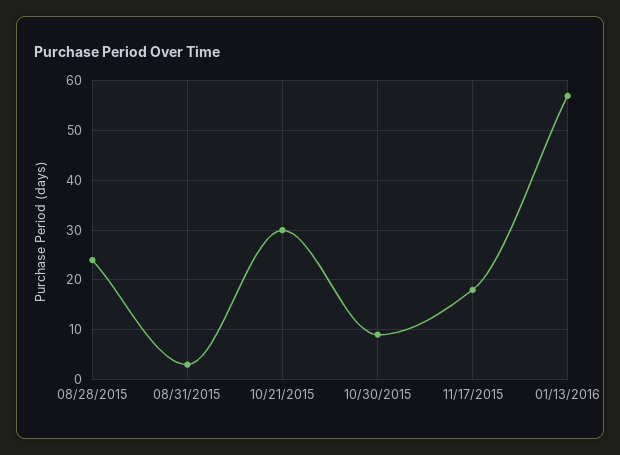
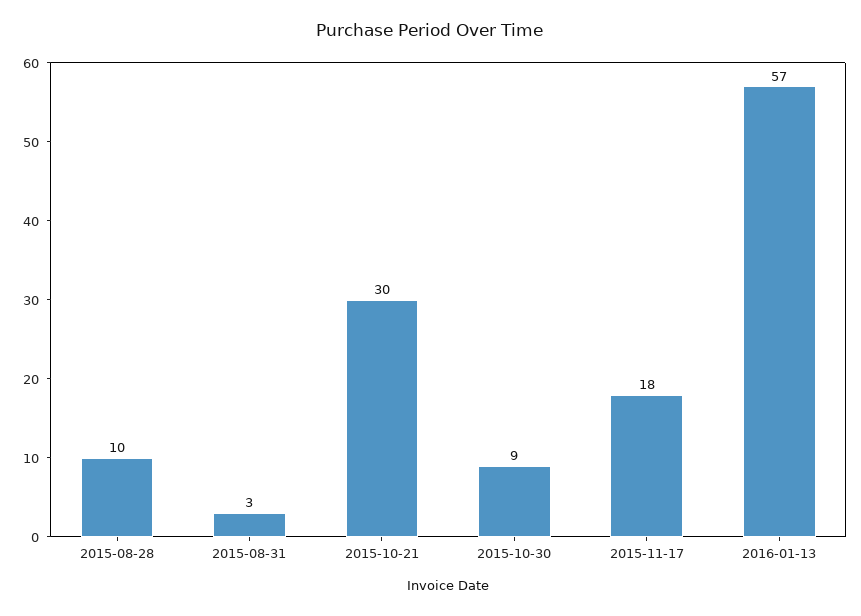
08/28/2015: 25 -> 10

